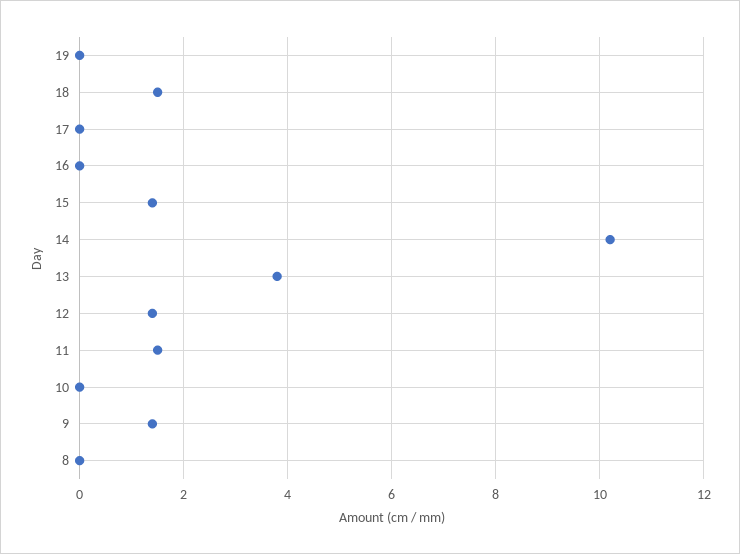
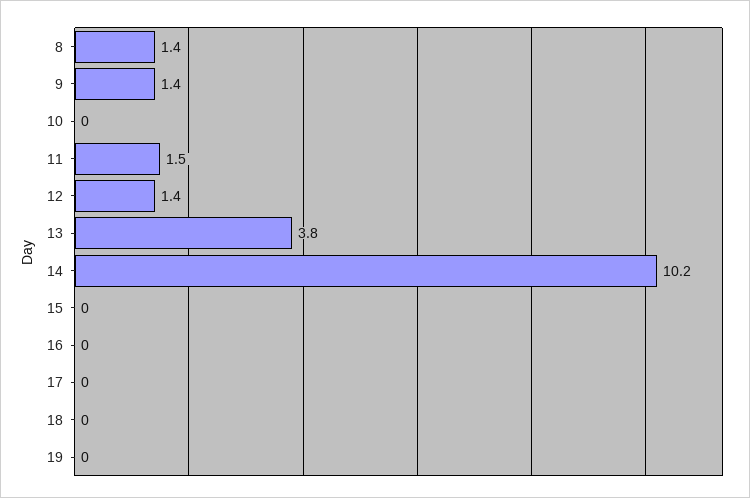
18: 1.5 -> 0
15: 1.5 -> 0
8: 0 -> 1.4

